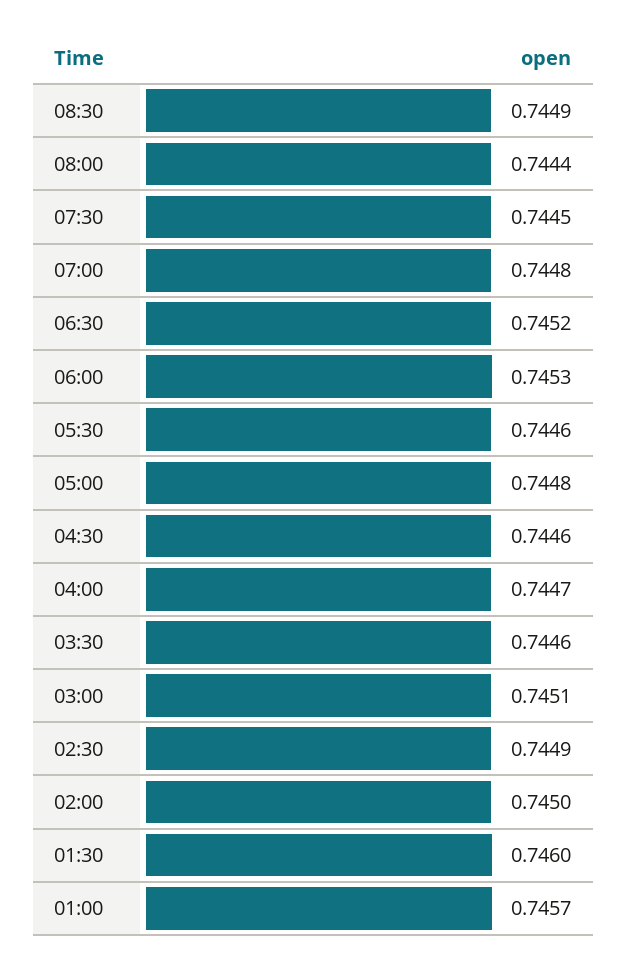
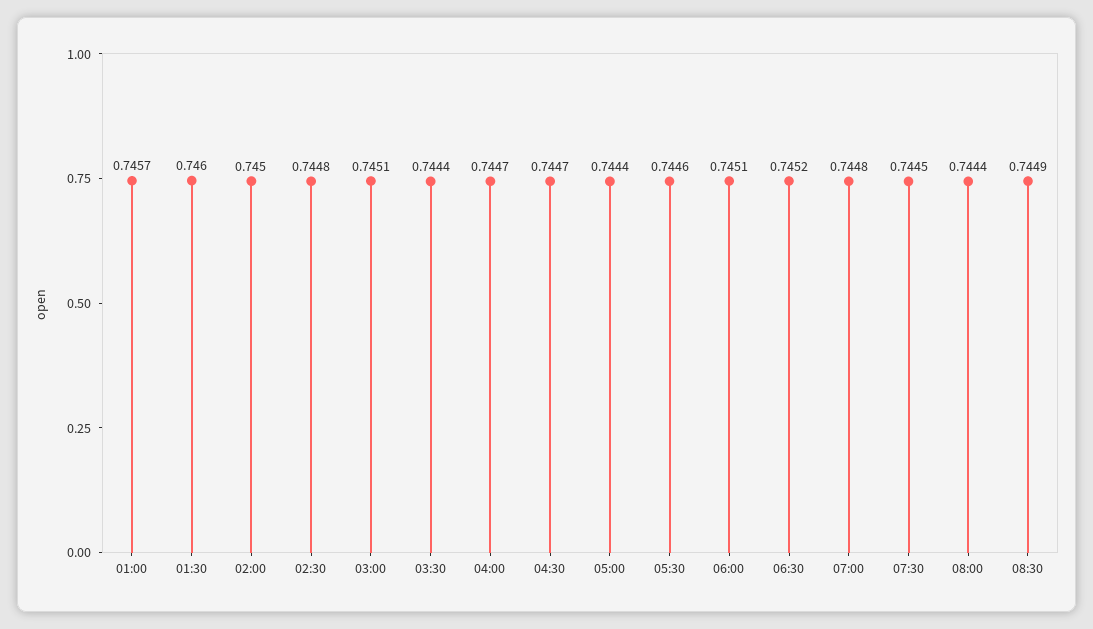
06:00: 0.7453 -> 0.7451
05:00: 0.7448 -> 0.7444
04:30: 0.7446 -> 0.7447
03:30: 0.7446 -> 0.7444
02:30: 0.7449 -> 0.7448

